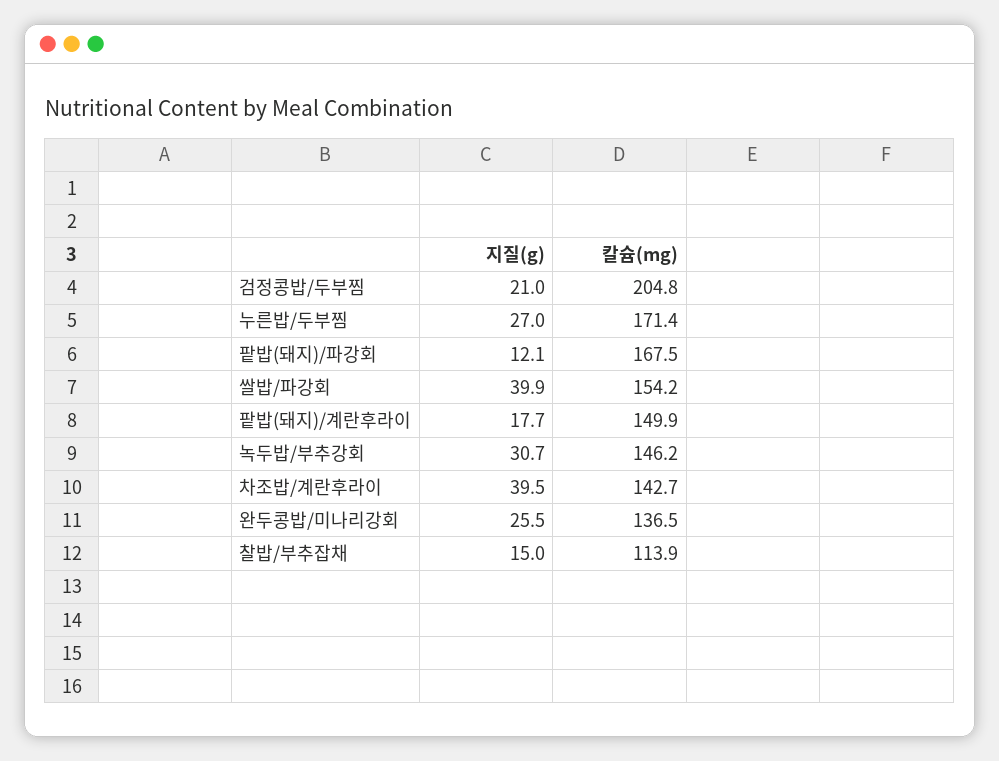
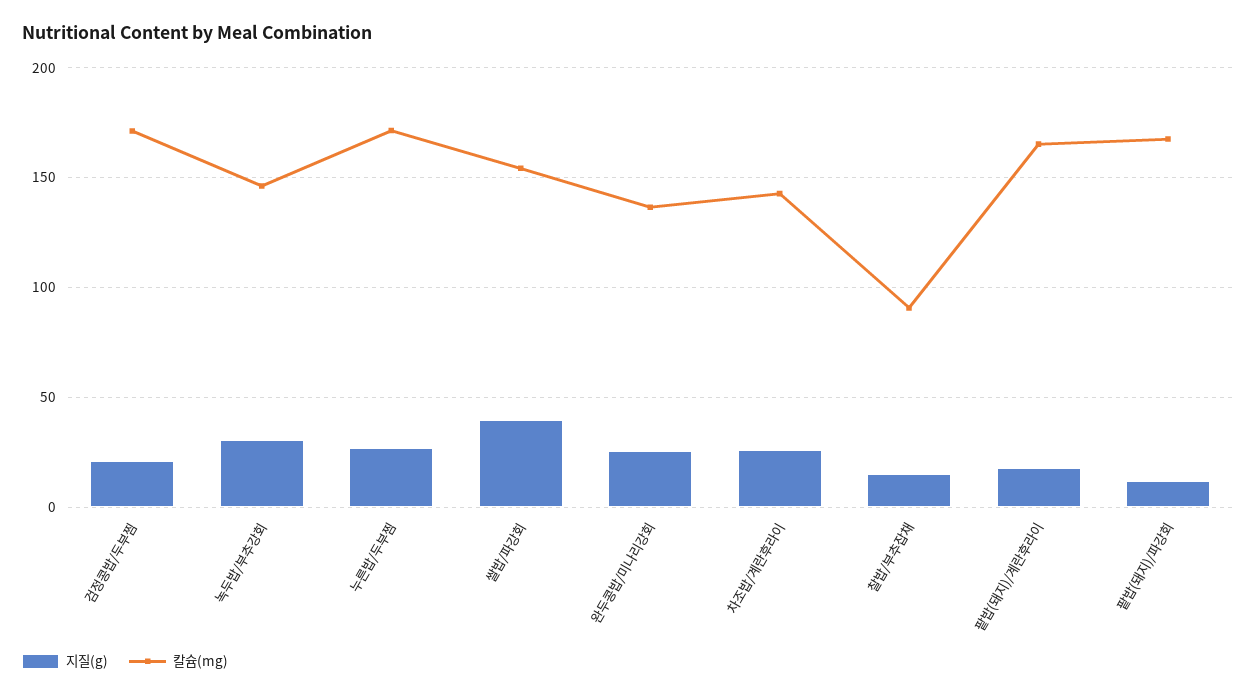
칼슘(mg), 검정콩밥/두부찜: 204.8 -> 170
칼슘(mg), 팥밥(돼지)/계란후라이: 149.9 -> 165
지질(g), 차조밥/계란후라이: 39.5 -> 25
칼슘(mg), 찰밥/부추잡채: 113.9 -> 90

